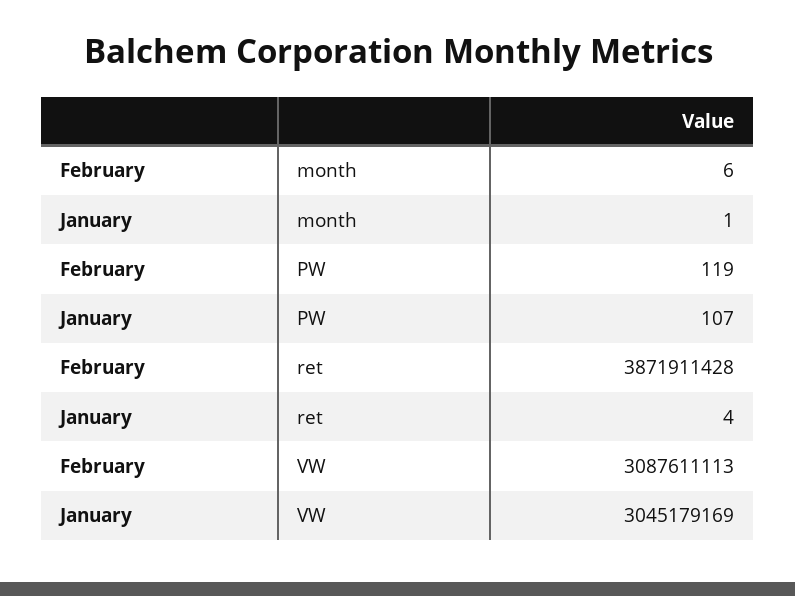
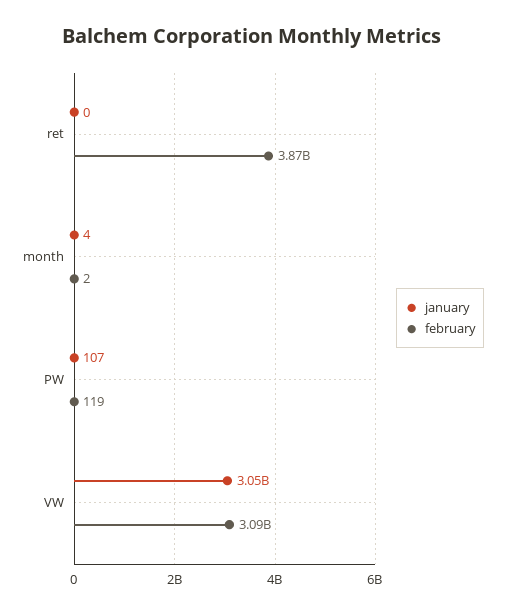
February, month: 6 -> 2
January, month: 1 -> 4
January, ret: 4 -> 0

